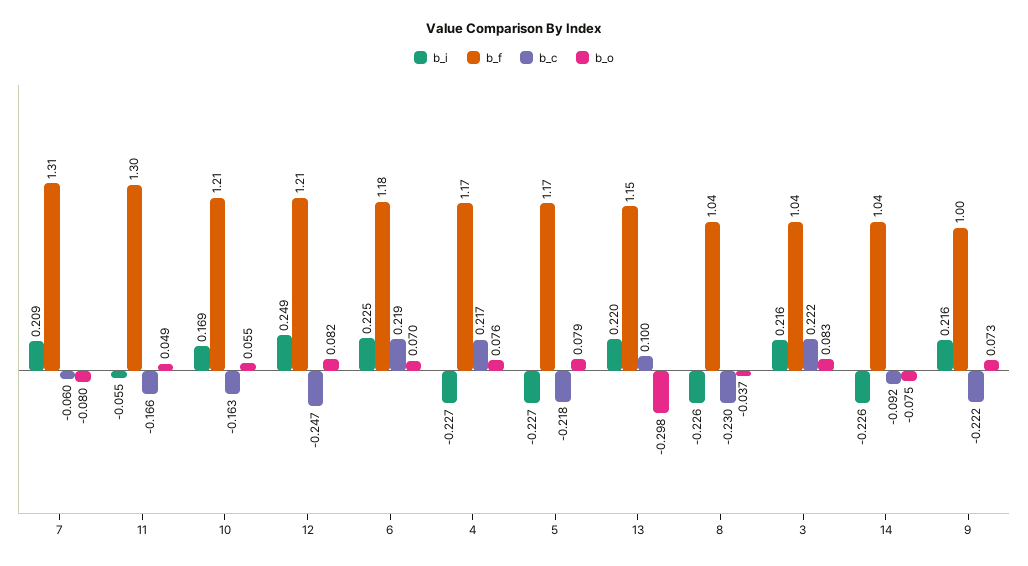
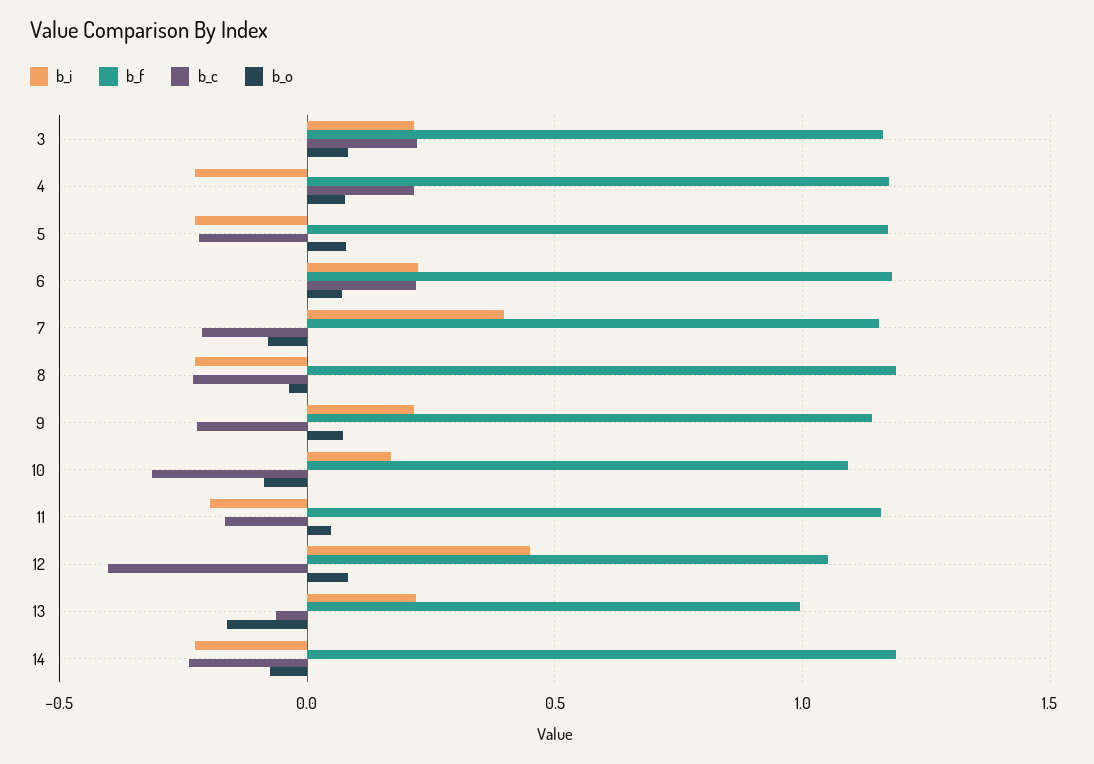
b_i, 7: 0.209 -> 0.4
b_f, 7: 1.31 -> 1.15
b_c, 7: -0.06 -> -0.2
b_i, 11: -0.055 -> -0.2
b_f, 11: 1.3 -> 1.15
b_f, 10: 1.21 -> 1.1
b_c, 10: -0.163 -> -0.3
b_o, 10: 0.055 -> -0.1
b_i, 12: 0.249 -> 0.45
b_f, 12: 1.21 -> 1.05
b_c, 12: -0.247 -> -0.4
b_f, 13: 1.15 -> 1
b_c, 13: 0.1 -> -0.05
b_o, 13: -0.298 -> -0.15
b_f, 8: 1.04 -> 1.2
b_f, 3: 1.04 -> 1.15
b_f, 14: 1.04 -> 1.2
b_c, 14: -0.092 -> -0.25
b_f, 9: 1 -> 1.15

